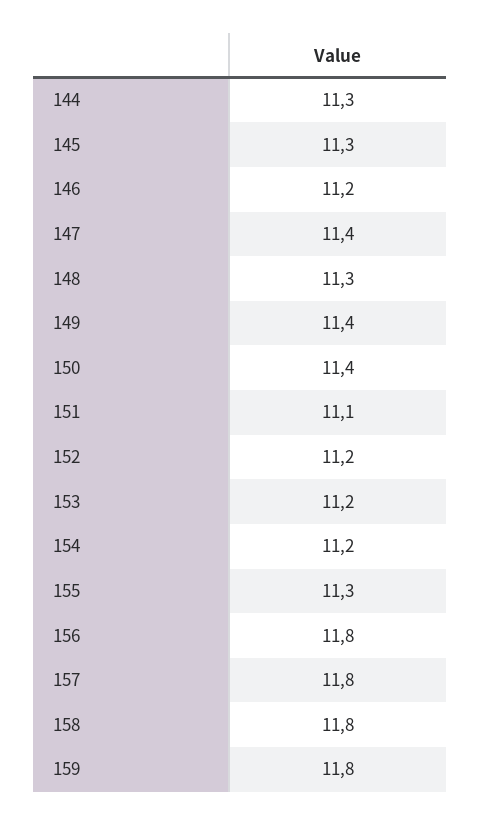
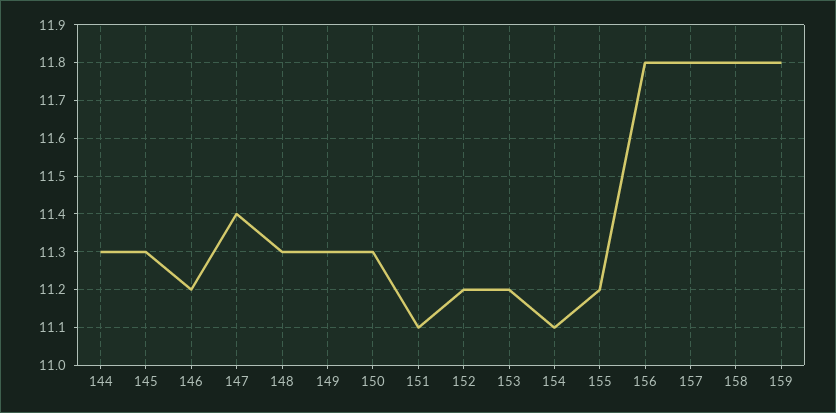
149: 11.4 -> 11.3
150: 11.4 -> 11.3
154: 11.2 -> 11.1
155: 11.3 -> 11.2

